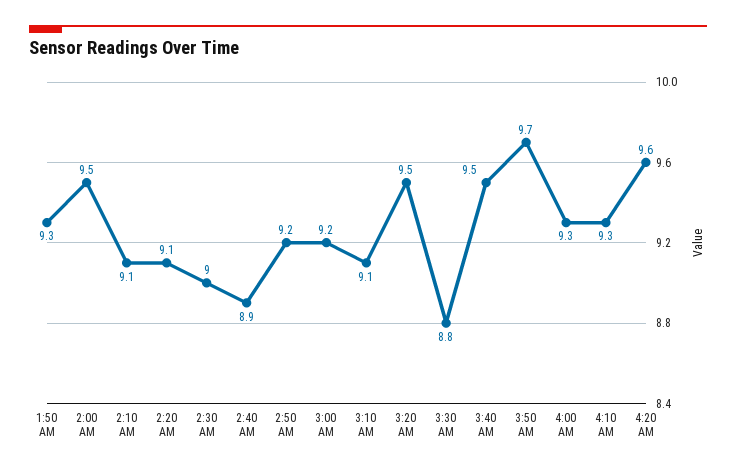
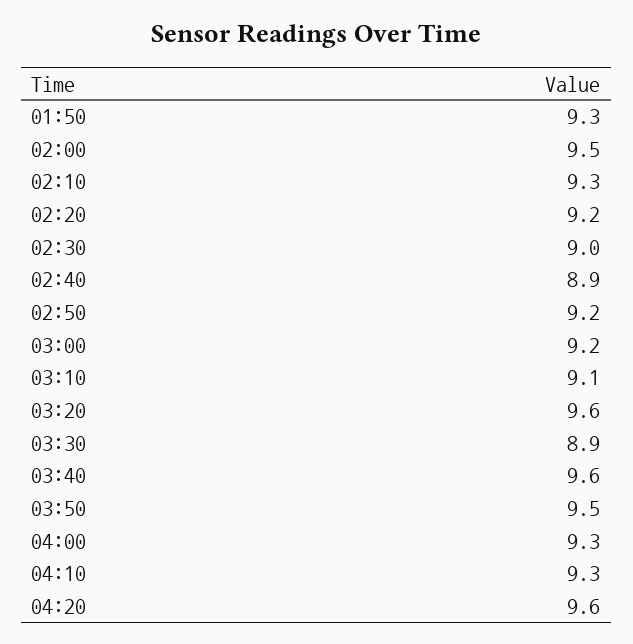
2:10 AM: 9.1 -> 9.3
2:20 AM: 9.1 -> 9.2
3:20 AM: 9.5 -> 9.6
3:30 AM: 8.8 -> 8.9
3:40 AM: 9.5 -> 9.6
3:50 AM: 9.7 -> 9.5

